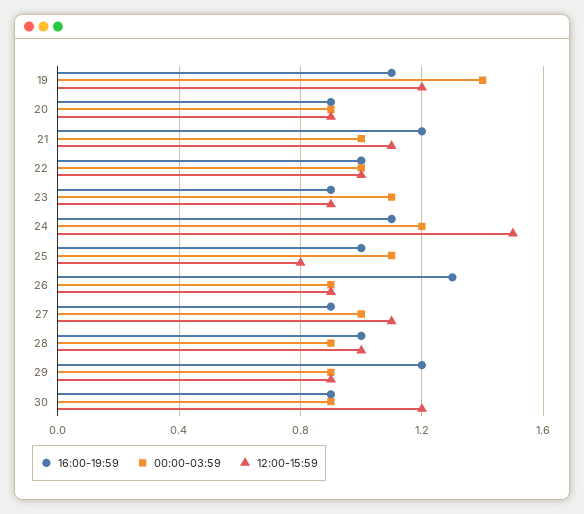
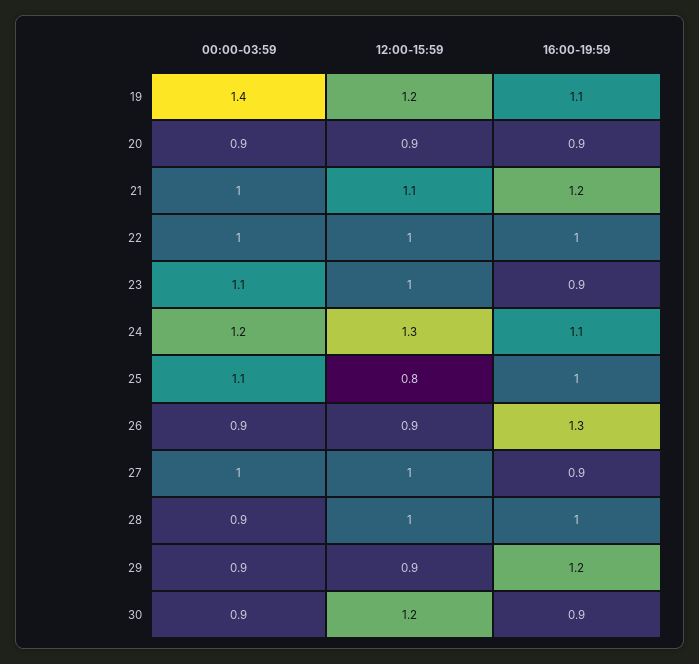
12:00-15:59, 23: 0.9 -> 1
12:00-15:59, 24: 1.5 -> 1.3
12:00-15:59, 27: 1.1 -> 1

